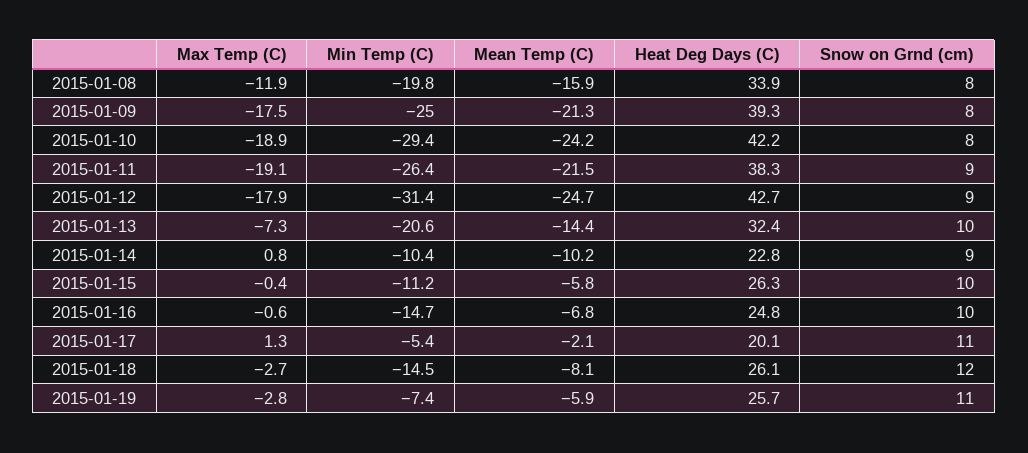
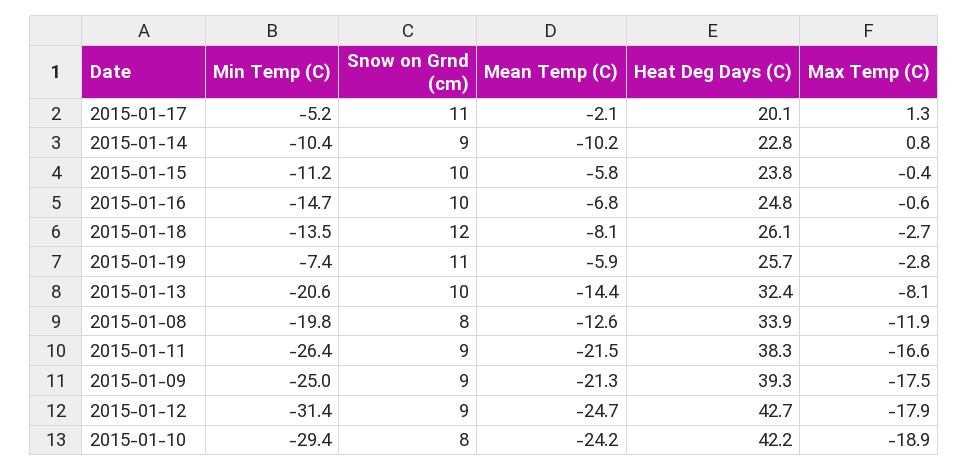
Mean Temp (C), 2015-01-08: -15.9 -> -12.6
Snow on Grnd (cm), 2015-01-09: 8 -> 9
Max Temp (C), 2015-01-11: -19.1 -> -16.6
Max Temp (C), 2015-01-13: -7.3 -> -8.1
Heat Deg Days (C), 2015-01-15: 26.3 -> 23.8
Min Temp (C), 2015-01-17: -5.4 -> -5.2
Min Temp (C), 2015-01-18: -14.5 -> -13.5

